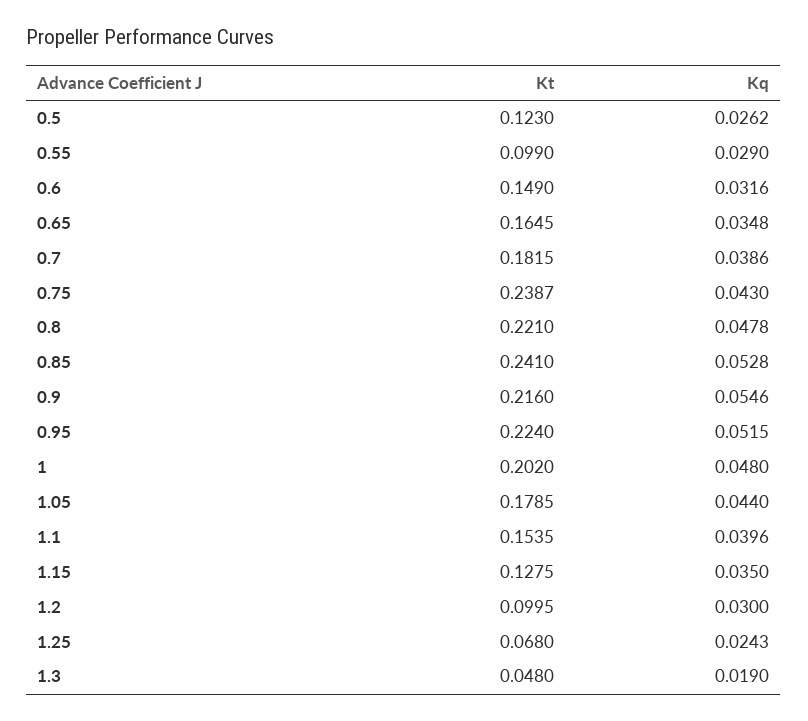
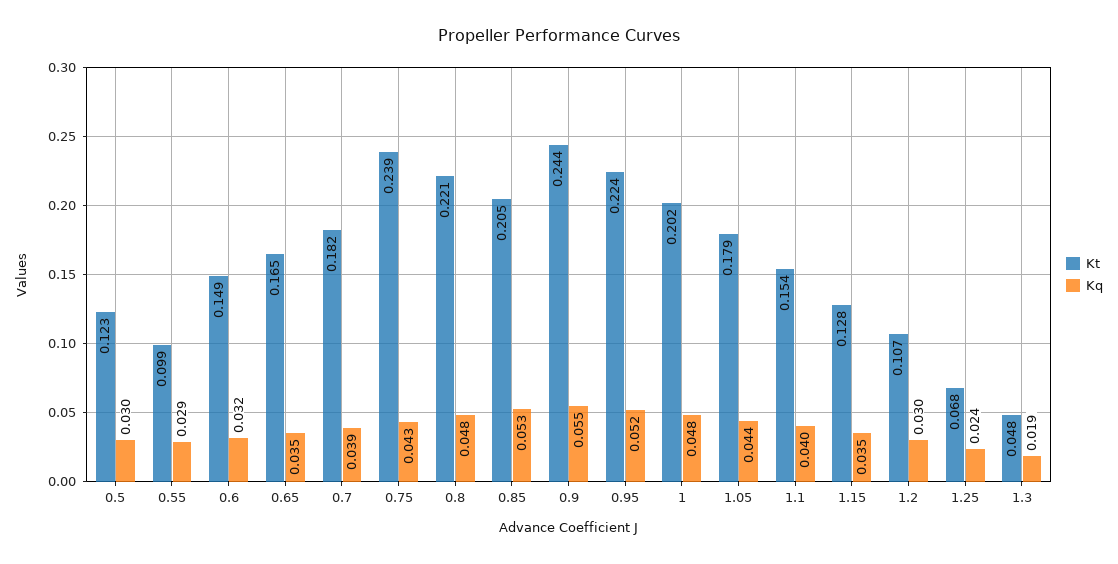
Kq, 0.5: 0.0262 -> 0.03
Kt, 0.85: 0.241 -> 0.205
Kt, 0.9: 0.216 -> 0.244
Kt, 1.2: 0.0995 -> 0.107

